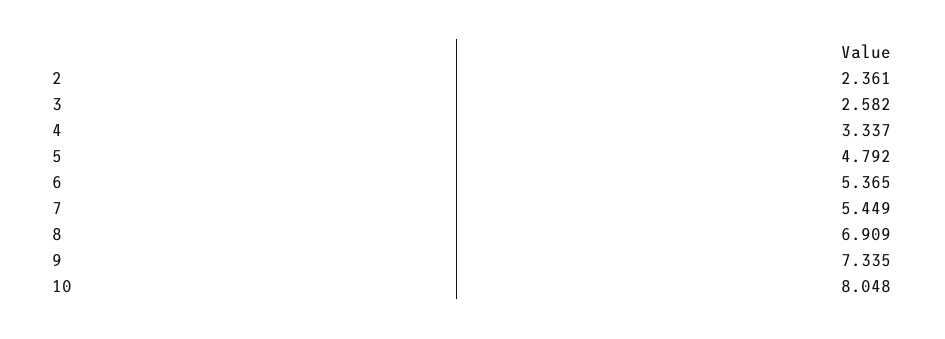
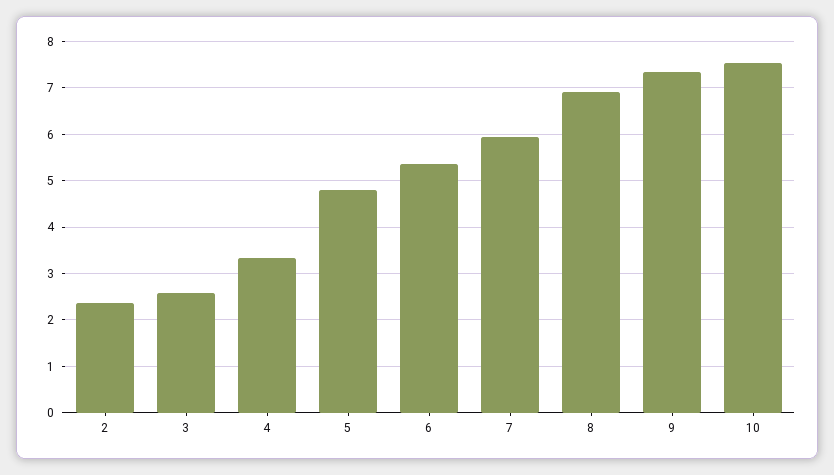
7: 5.449 -> 6
10: 8.048 -> 7.6

